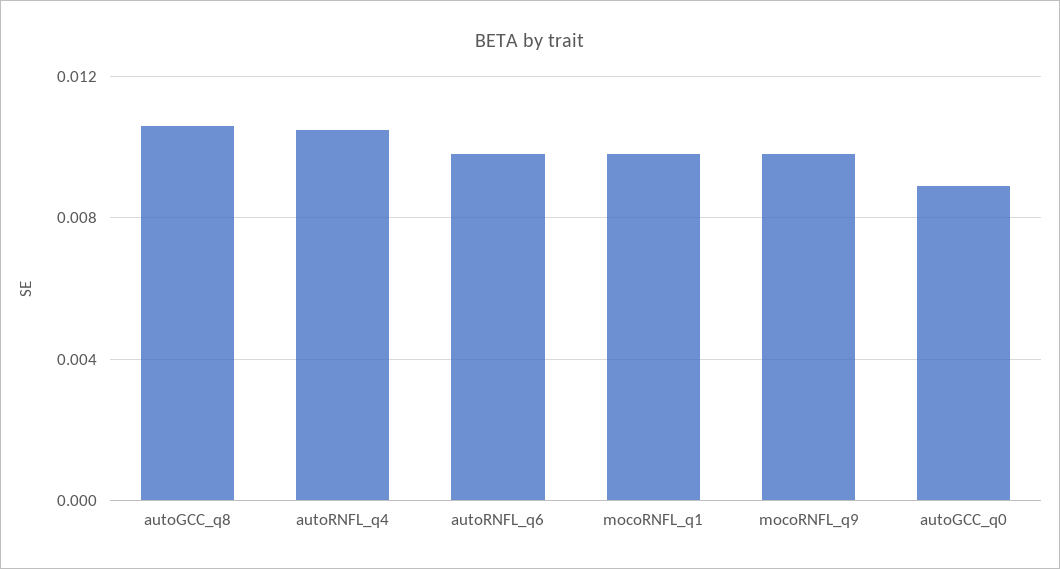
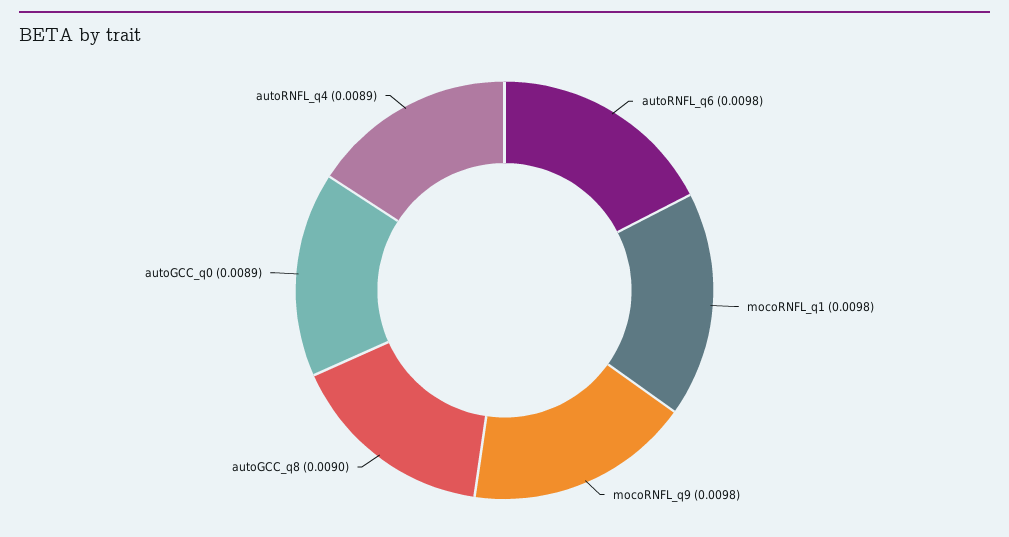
autoGCC_q8: 0.0105 -> 0.009
autoRNFL_q4: 0.0105 -> 0.0089

